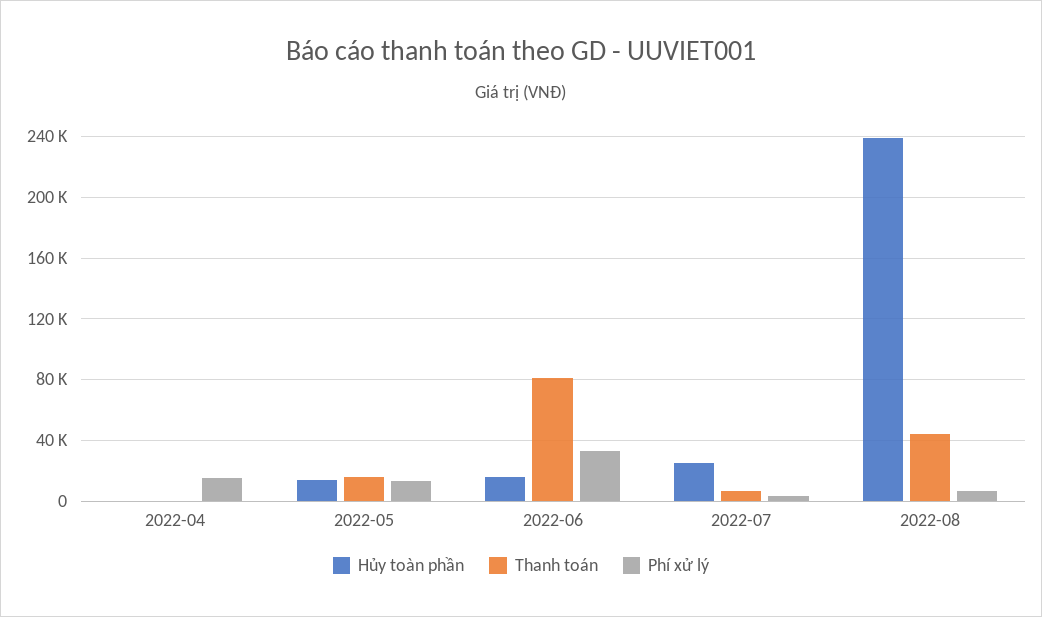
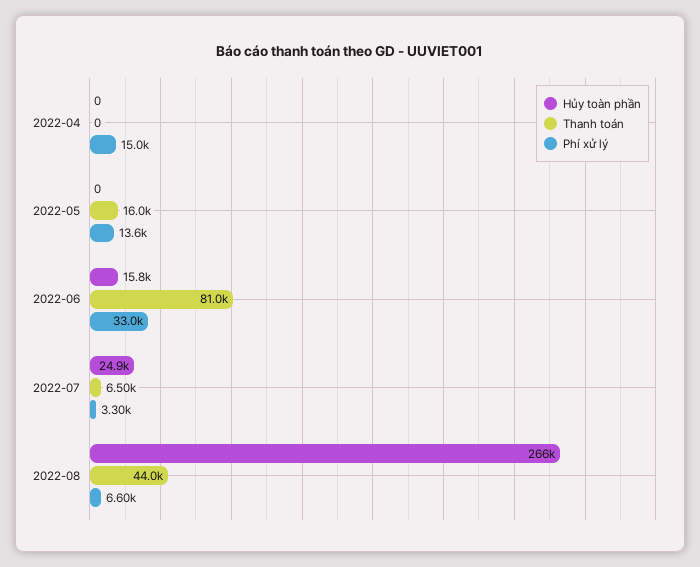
Hủy toàn phần, 2022-05: 15000 -> 0
Hủy toàn phần, 2022-08: 240000 -> 266000

